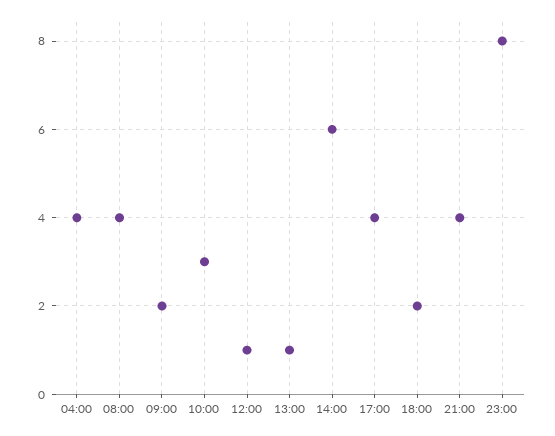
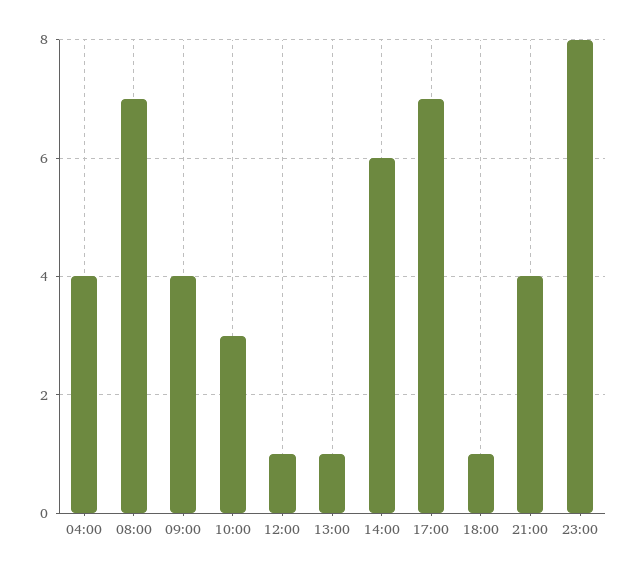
08:00: 4 -> 7
09:00: 2 -> 4
17:00: 4 -> 7
18:00: 2 -> 1

